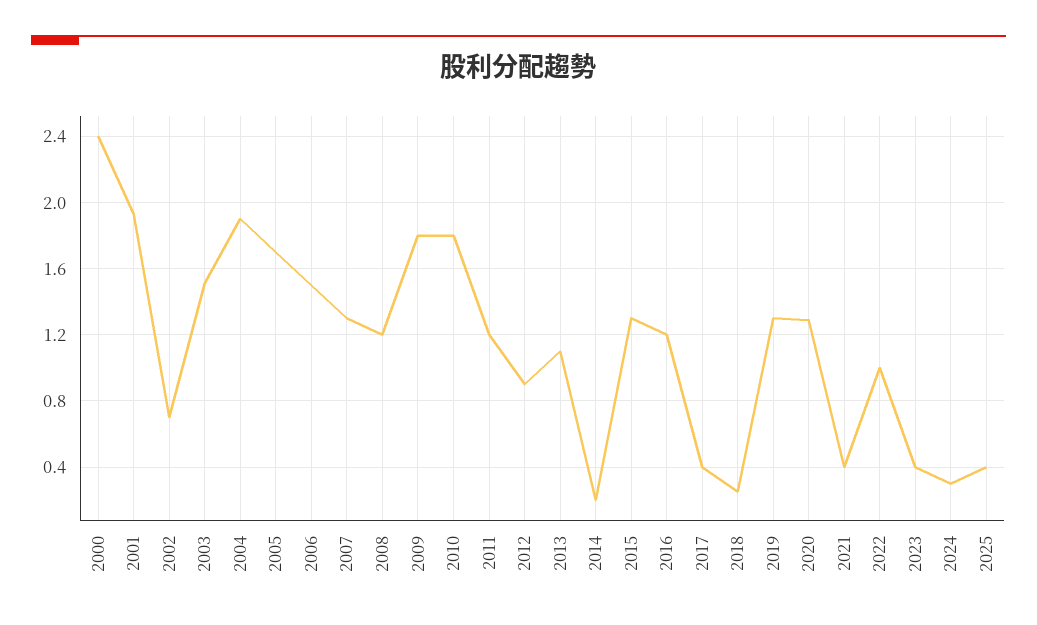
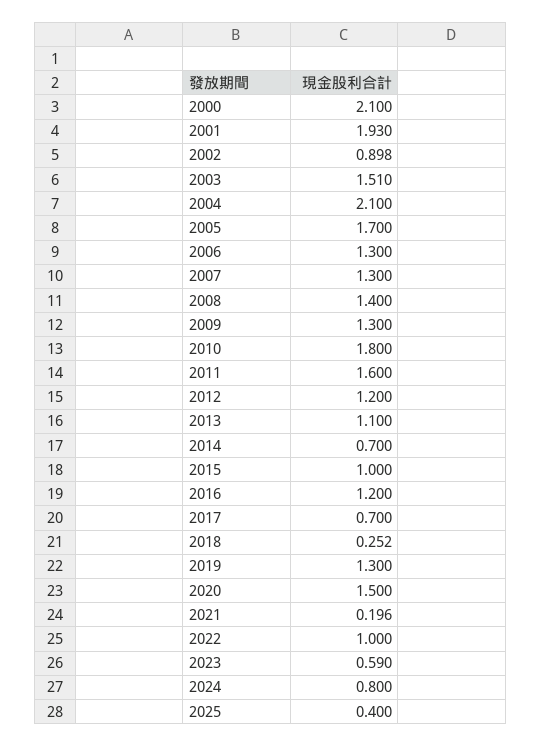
2000: 2.4 -> 2.1
2002: 0.7 -> 0.898
2004: 1.9 -> 2.1
2006: 1.5 -> 1.3
2008: 1.2 -> 1.4
2009: 1.8 -> 1.3
2011: 1.2 -> 1.6
2012: 0.9 -> 1.2
2014: 0.2 -> 0.7
2015: 1.3 -> 1
2017: 0.4 -> 0.7
2020: 1.3 -> 1.5
2021: 0.4 -> 0.196
2023: 0.4 -> 0.59
2024: 0.3 -> 0.8

